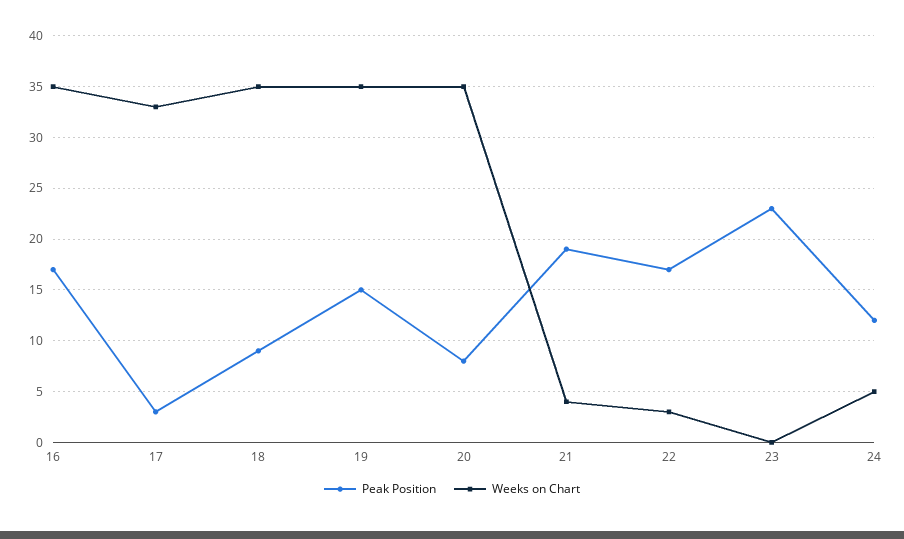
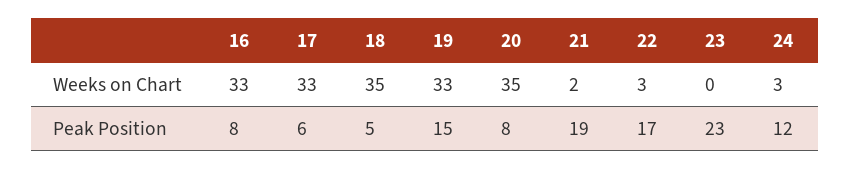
Peak Position, 16: 17 -> 8
Weeks on Chart, 16: 35 -> 33
Peak Position, 17: 3 -> 6
Peak Position, 18: 9 -> 5
Weeks on Chart, 19: 35 -> 33
Weeks on Chart, 21: 4 -> 2
Weeks on Chart, 24: 5 -> 3

